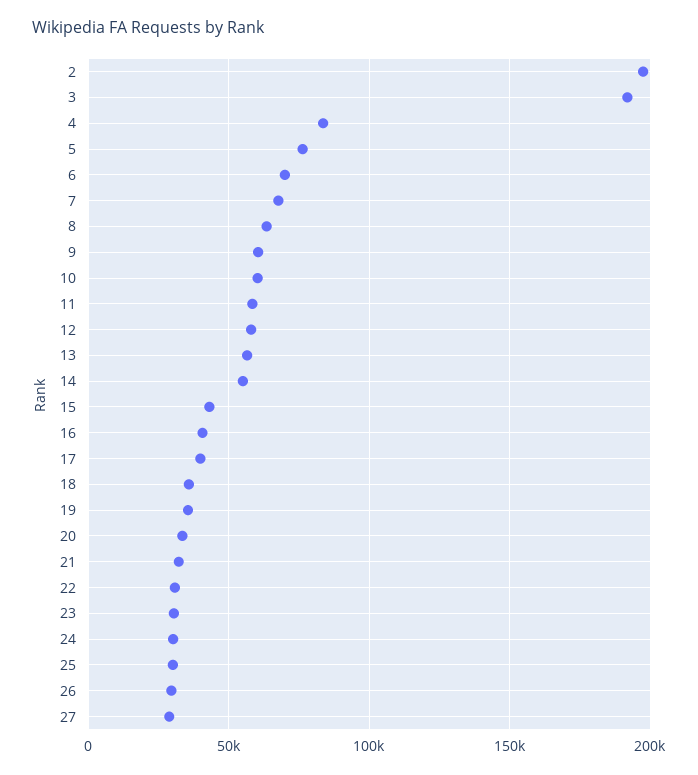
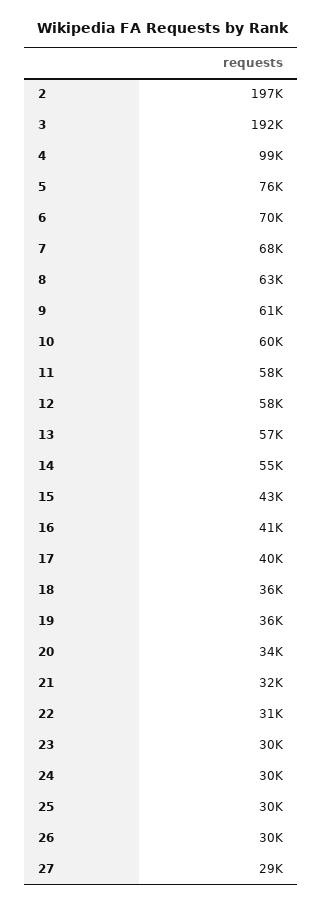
4: 85000 -> 99000

